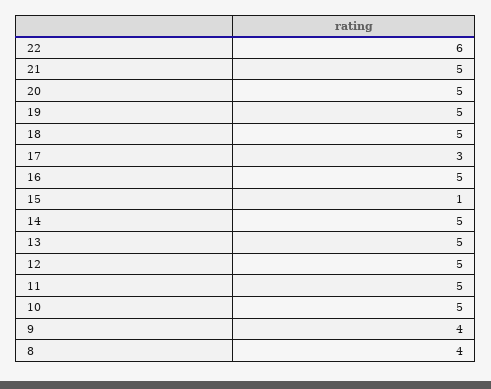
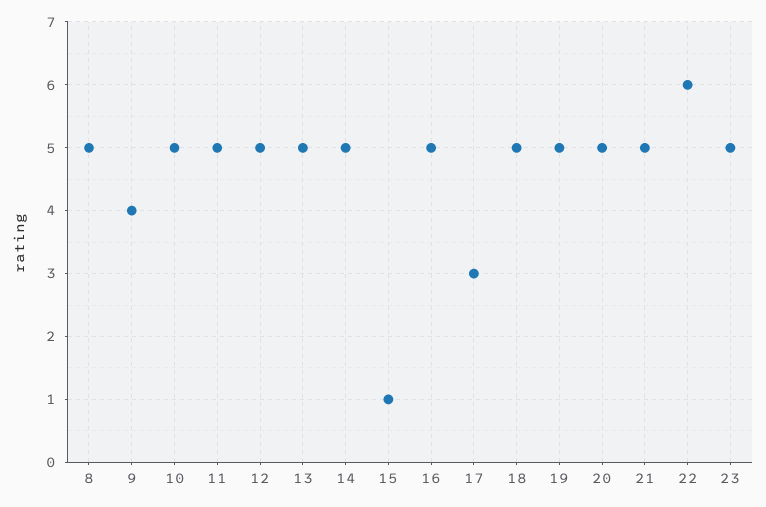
8: 4 -> 5
23: none -> 5

